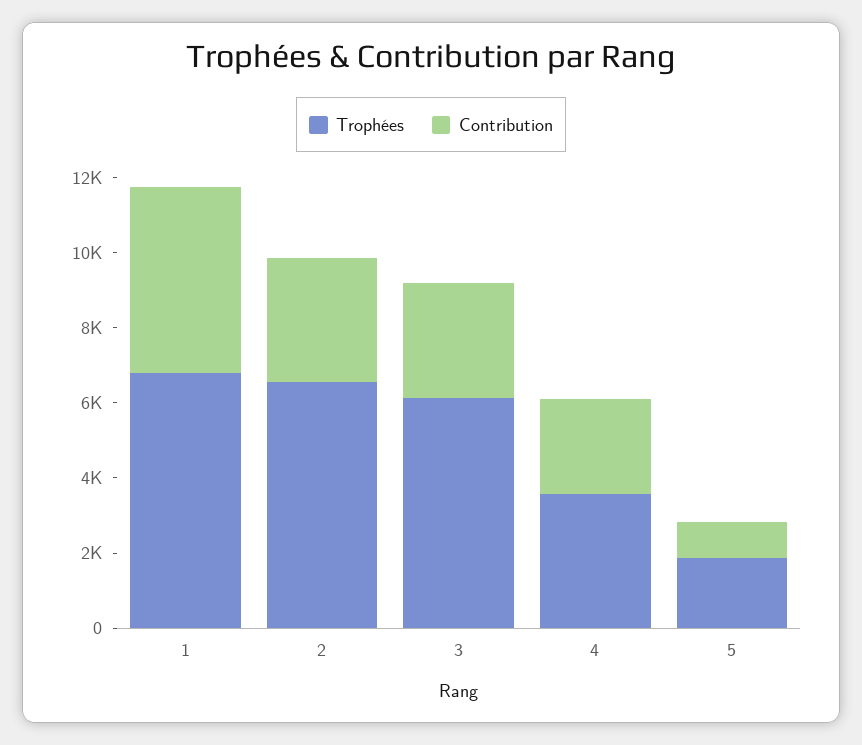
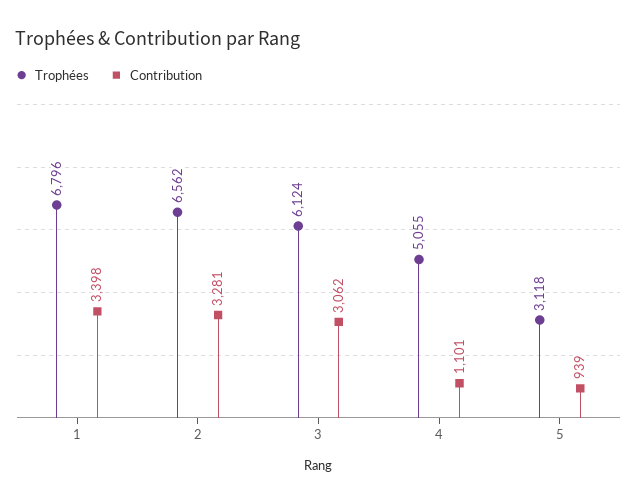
Contribution, 1: 5000 -> 3398
Trophées, 4: 3500 -> 5055
Contribution, 4: 2500 -> 1101
Trophées, 5: 2000 -> 3118

